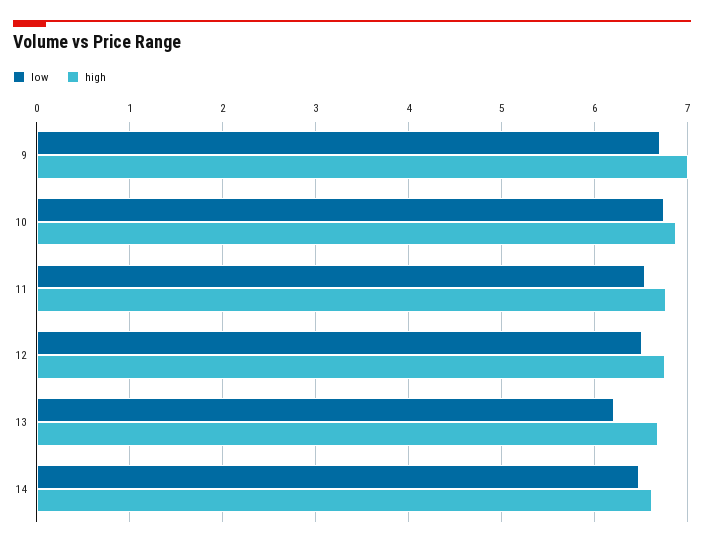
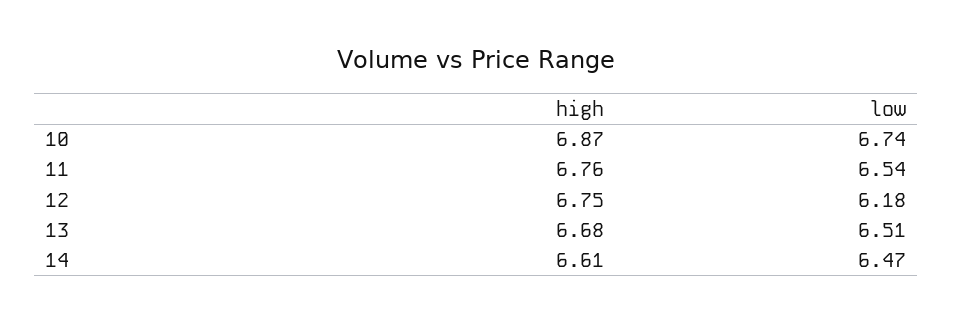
low, 9: 6.7 -> none
high, 9: 7 -> none
low, 12: 6.5 -> 6.18
low, 13: 6.2 -> 6.51

